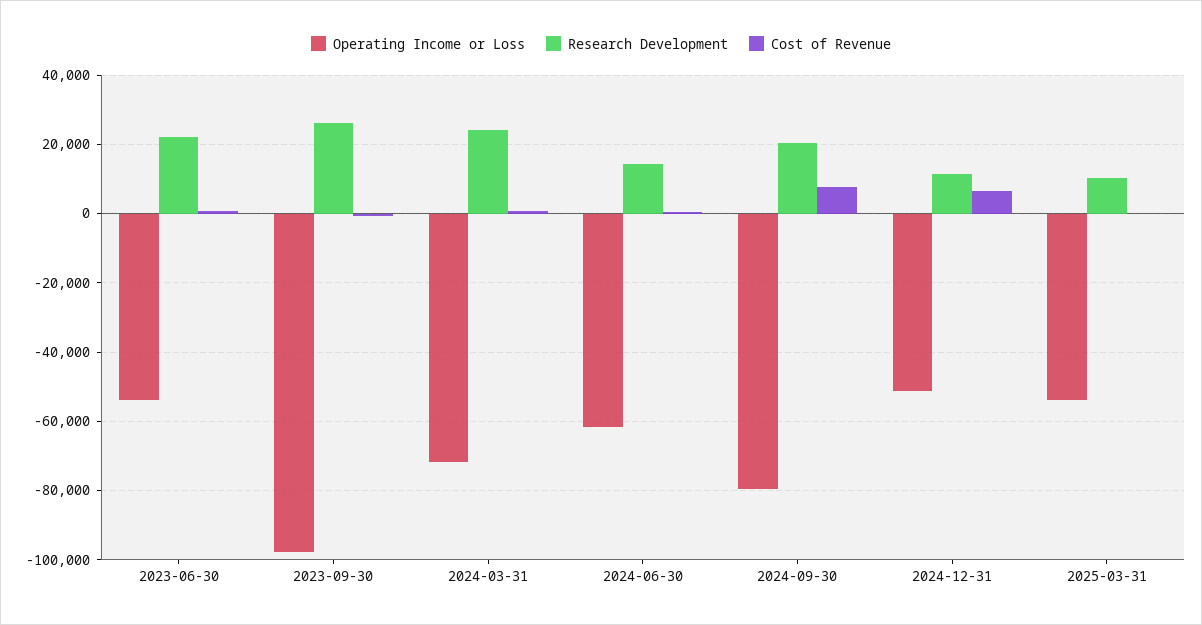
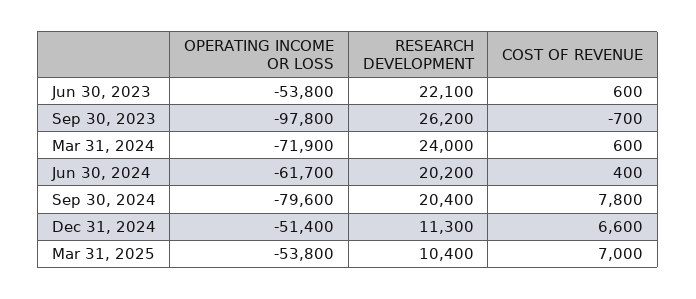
Research Development, 2024-06-30: 14000 -> 20200
Cost of Revenue, 2025-03-31: 0 -> 7000

